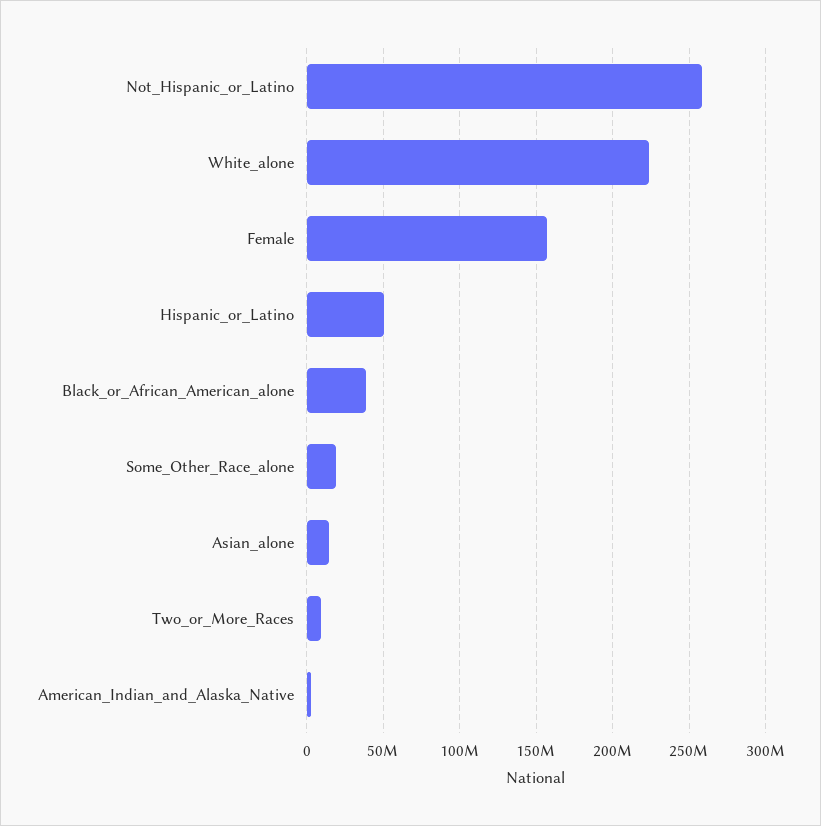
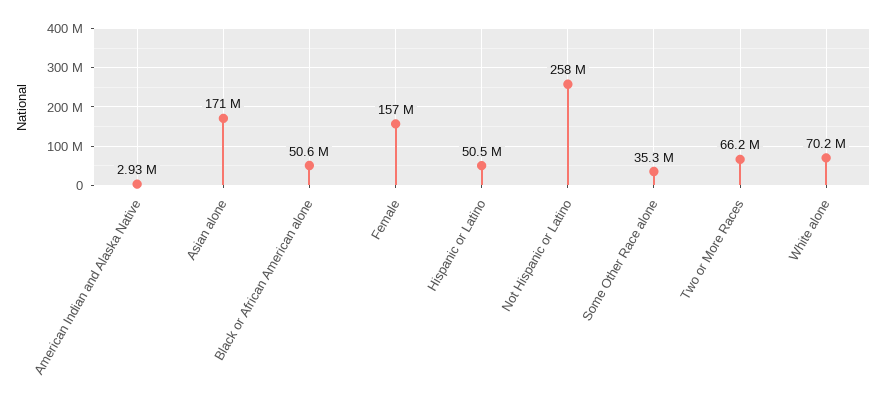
White_alone: 225000000 -> 70200000
Black_or_African_American_alone: 40000000 -> 50600000
Some_Other_Race_alone: 20000000 -> 35300000
Asian_alone: 15000000 -> 171000000
Two_or_More_Races: 10000000 -> 66200000

